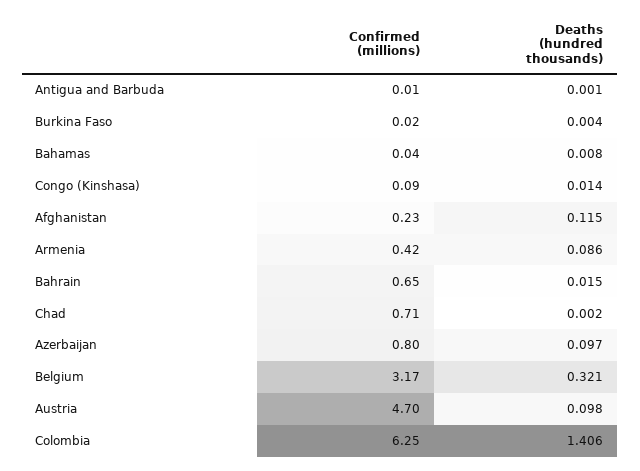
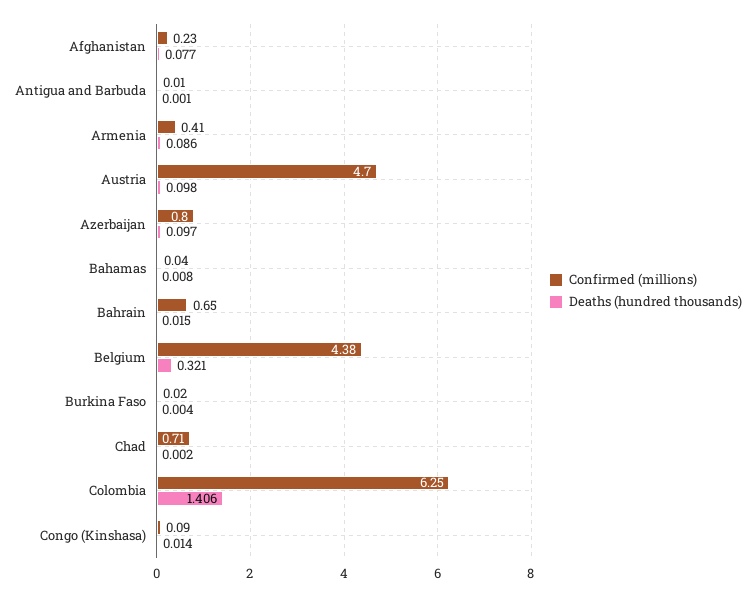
Deaths (hundred thousands), Afghanistan: 0.115 -> 0.077
Confirmed (millions), Armenia: 0.42 -> 0.41
Confirmed (millions), Belgium: 3.17 -> 4.38

